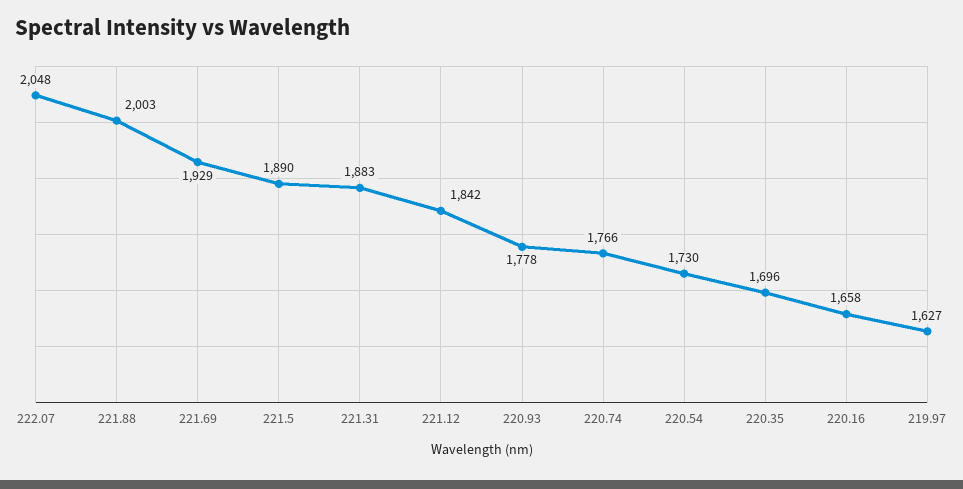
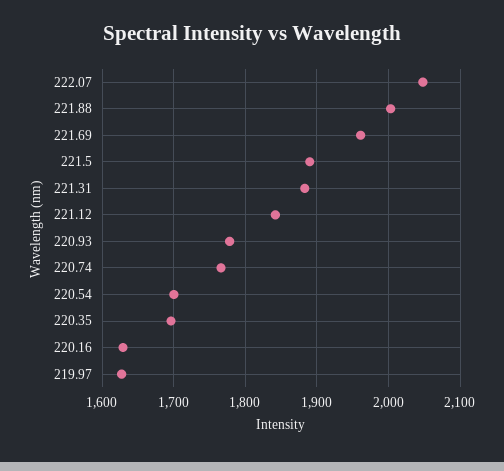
221.69: 1929 -> 1960
220.54: 1730 -> 1700
220.16: 1658 -> 1630

